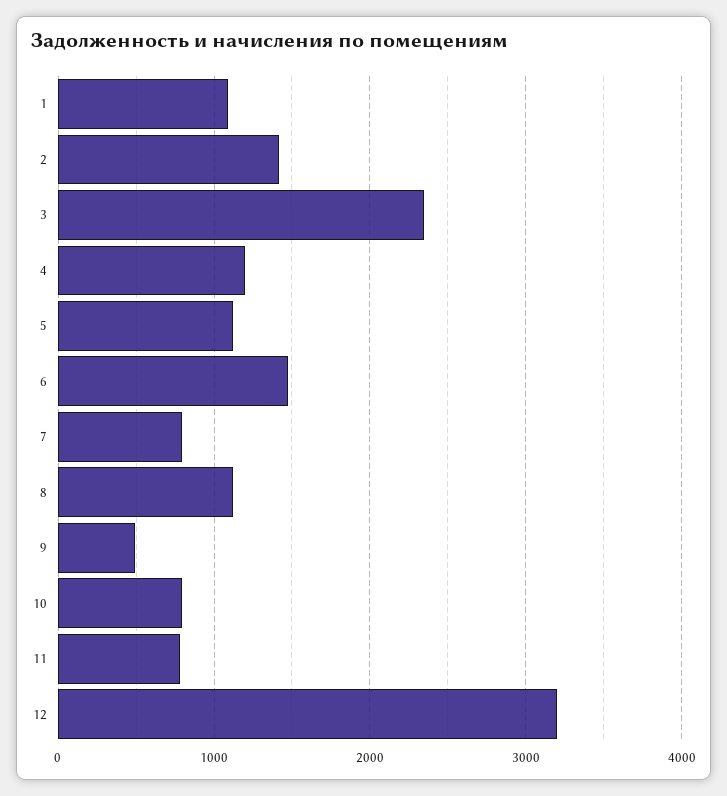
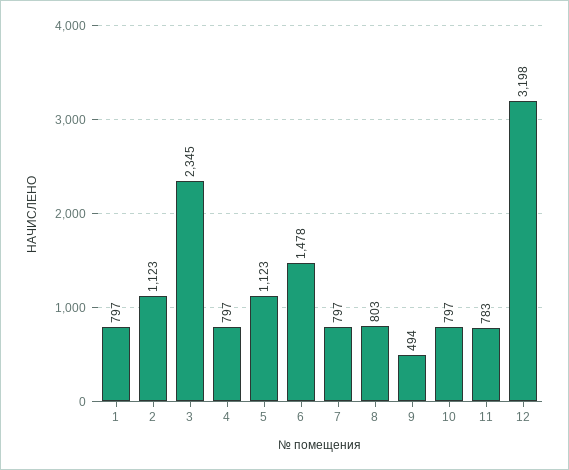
1: 1100 -> 797
2: 1400 -> 1123
4: 1200 -> 797
8: 1100 -> 803

